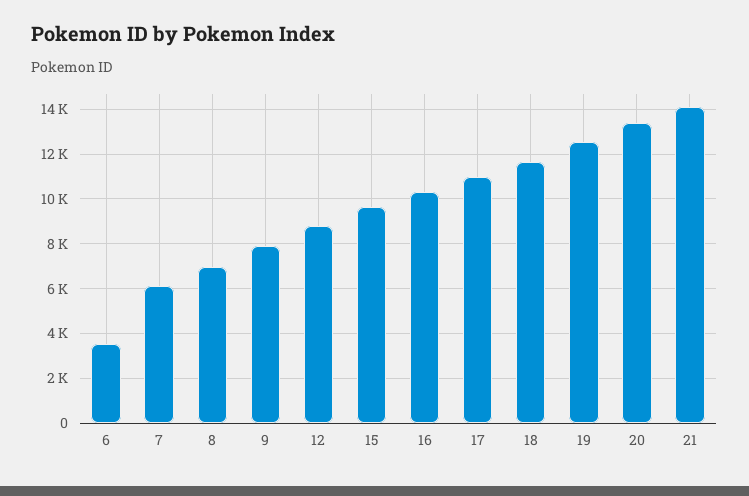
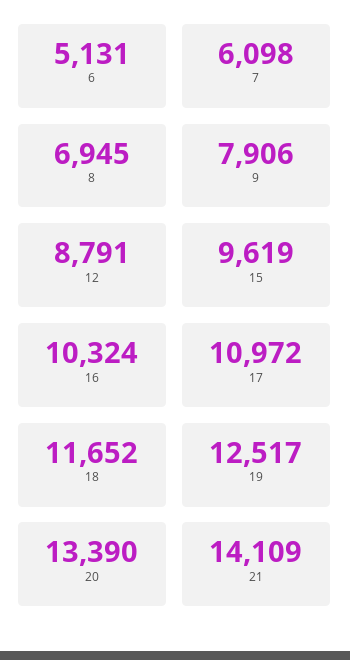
6: 3500 -> 5131

